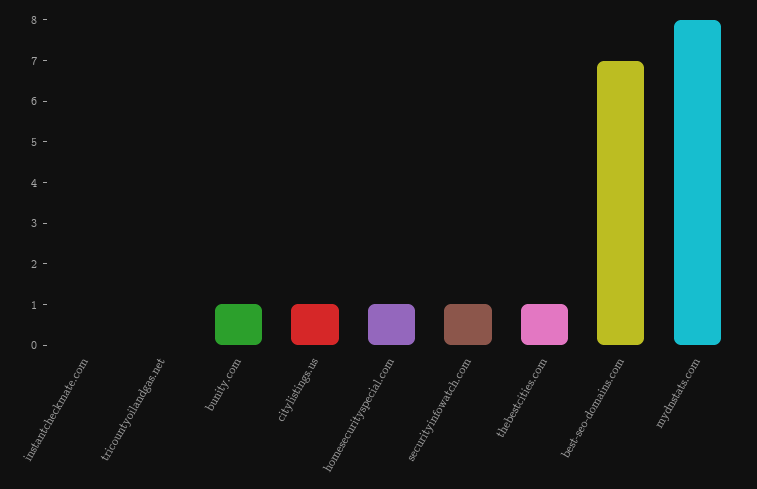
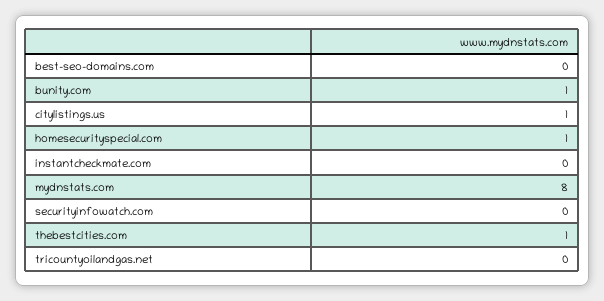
securityinfowatch.com: 1 -> 0
best-seo-domains.com: 7 -> 0

